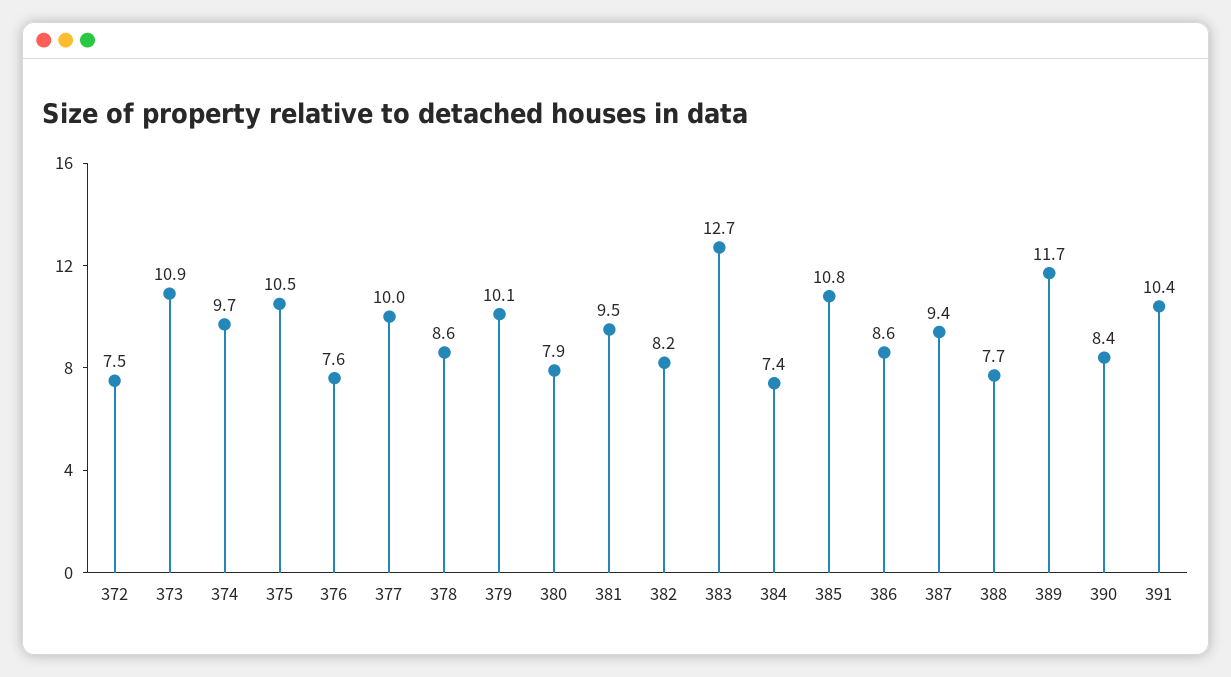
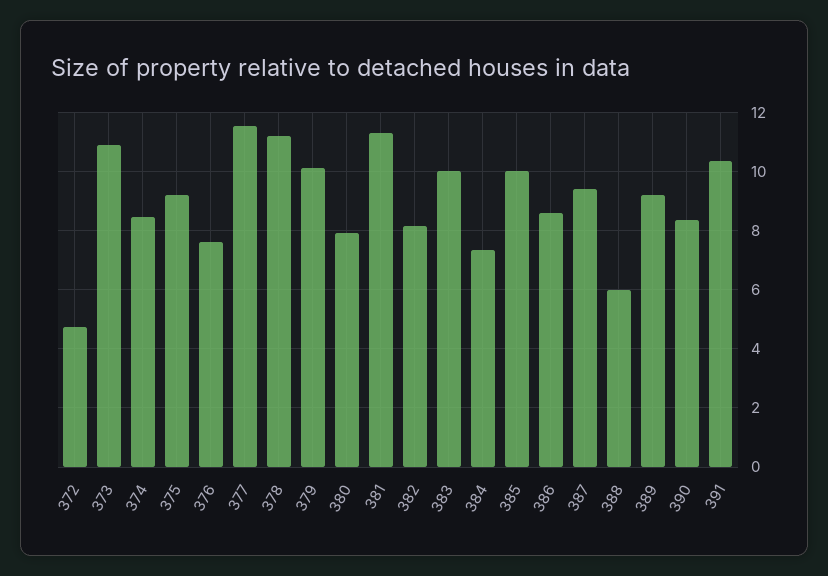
372: 7.5 -> 4.75
374: 9.7 -> 8.5
375: 10.5 -> 9.25
377: 10 -> 11.5
378: 8.6 -> 11.25
381: 9.5 -> 11.25
383: 12.7 -> 10
385: 10.8 -> 10
388: 7.7 -> 6
389: 11.7 -> 9.25

